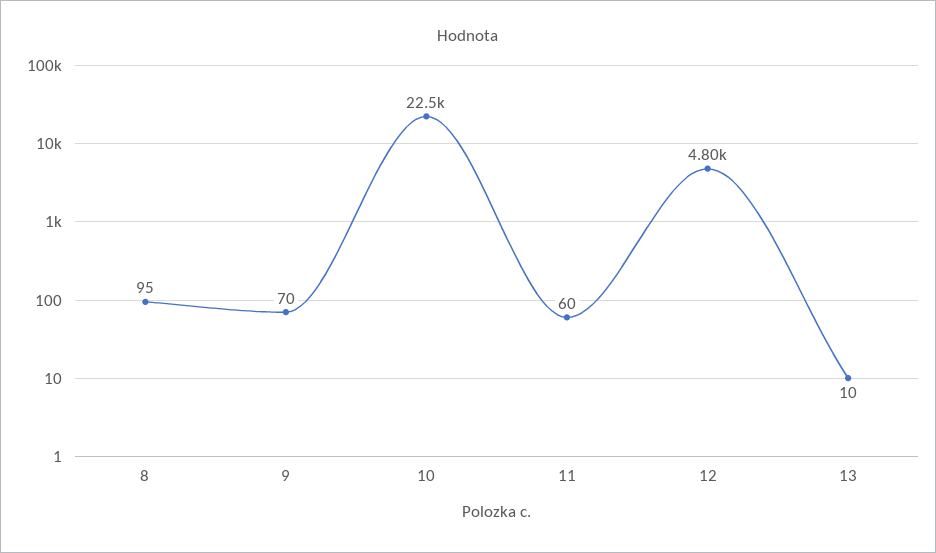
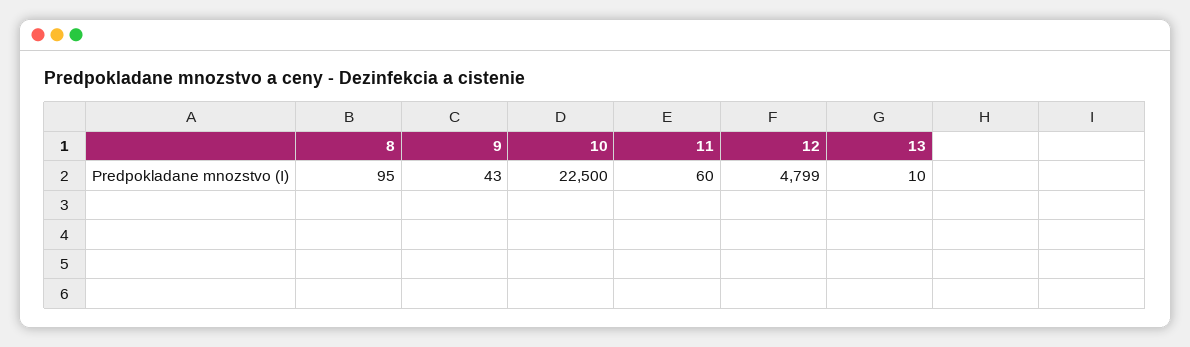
9: 70 -> 43

